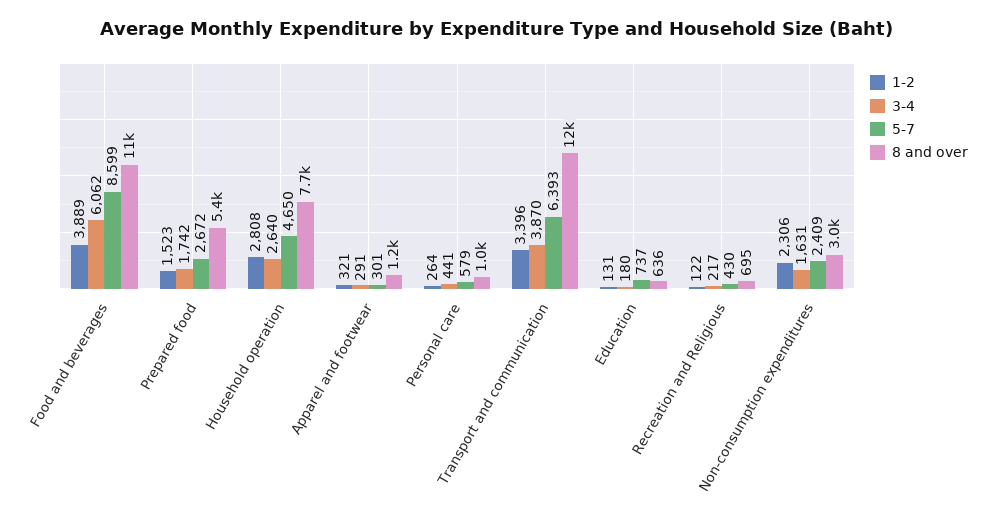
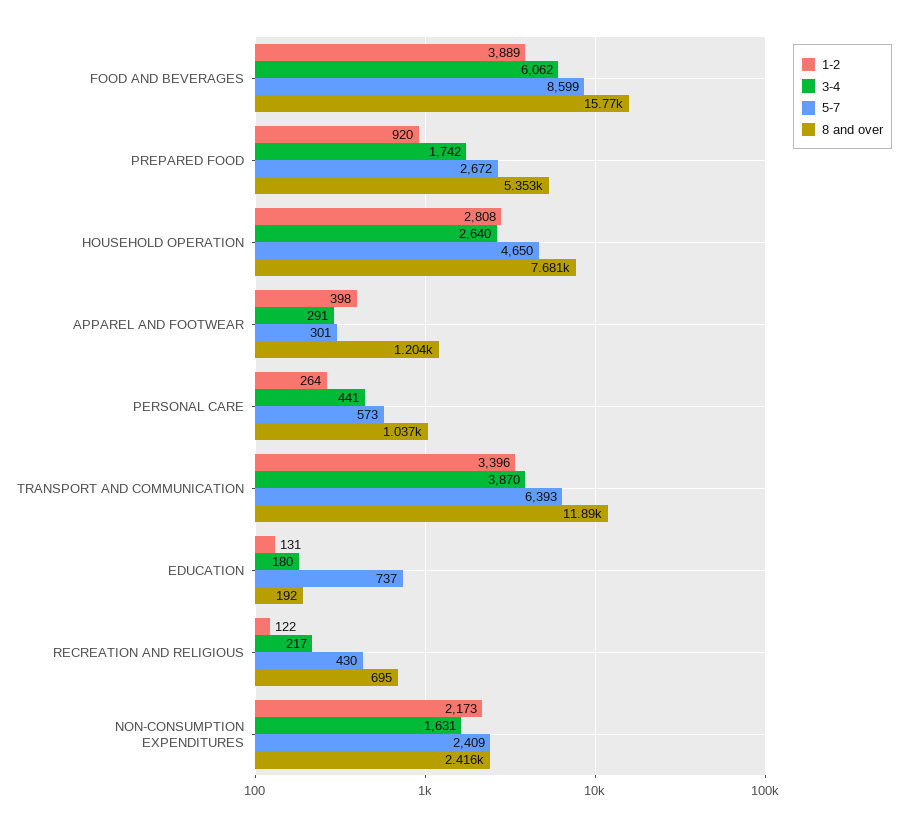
8 and over, Food and beverages: 11000 -> 15770
1-2, Prepared food: 1523 -> 920
1-2, Apparel and footwear: 321 -> 398
5-7, Personal care: 579 -> 573
8 and over, Education: 636 -> 192
1-2, Non-consumption expenditures: 2306 -> 2173
8 and over, Non-consumption expenditures: 3000 -> 2416

